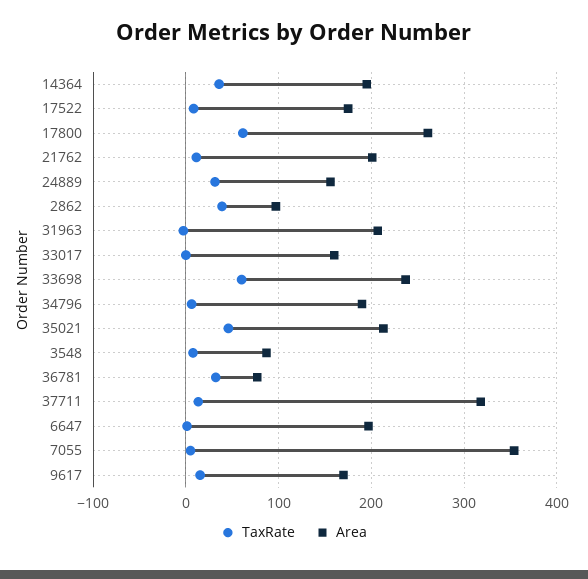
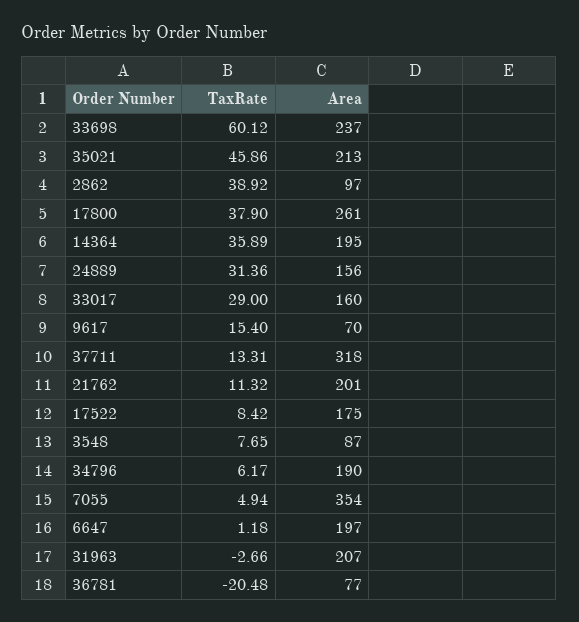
TaxRate, 17800: 60 -> 37.9
TaxRate, 33017: 0 -> 29
TaxRate, 36781: 30 -> -20.48
Area, 9617: 170 -> 70

